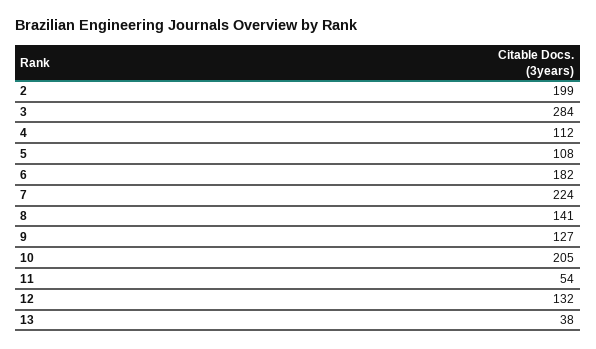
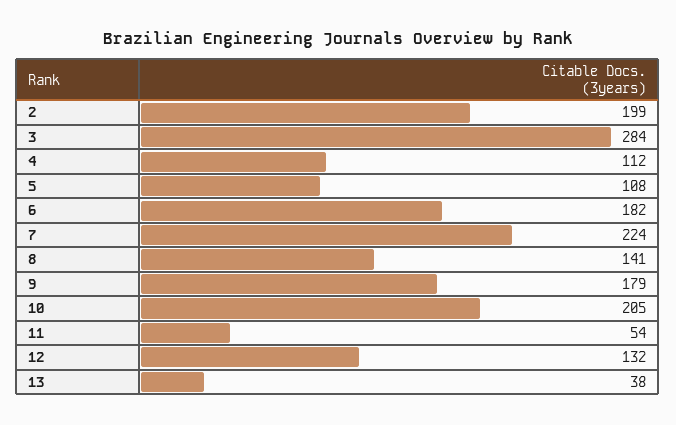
9: 127 -> 179

